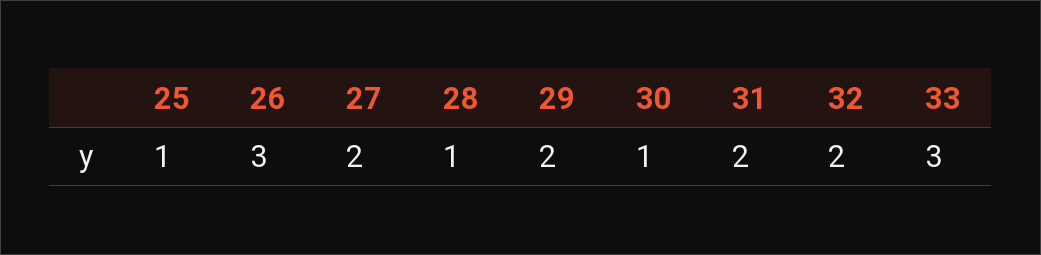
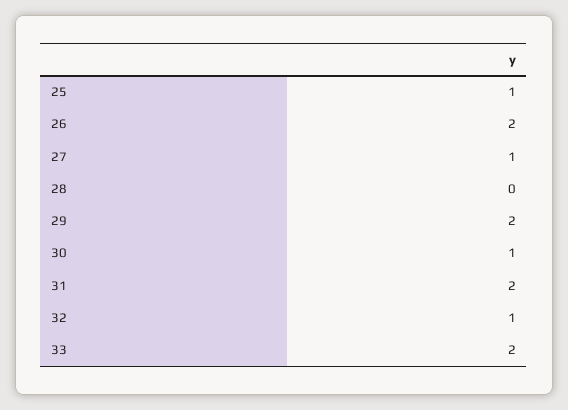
26: 3 -> 2
27: 2 -> 1
28: 1 -> 0
32: 2 -> 1
33: 3 -> 2

